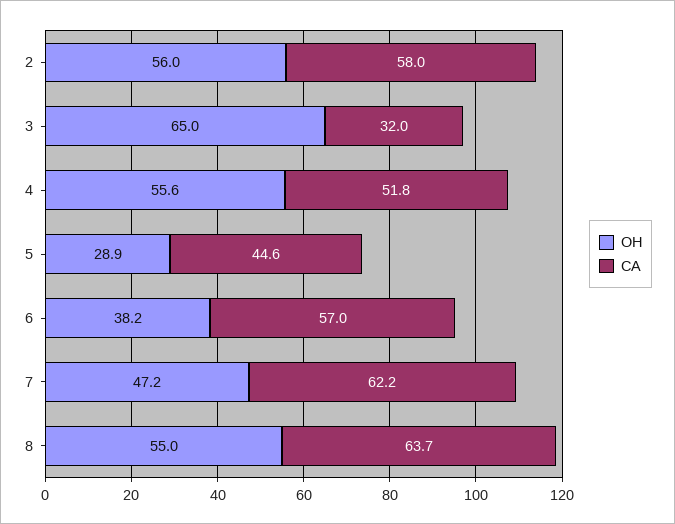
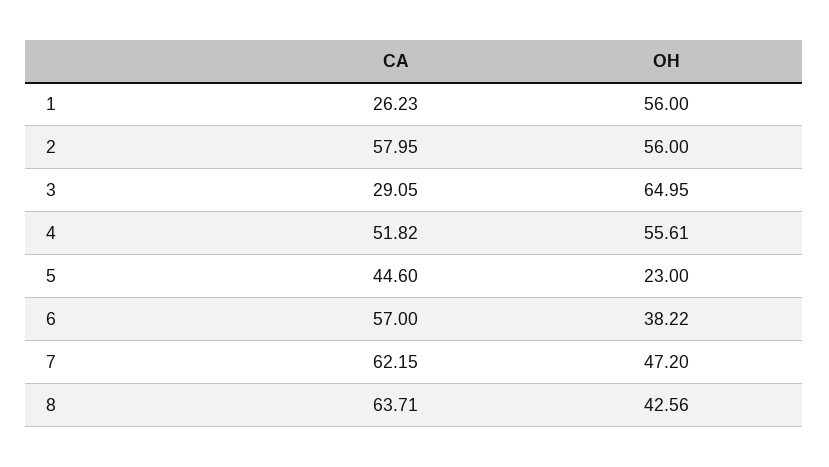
CA, 3: 32 -> 29.05
OH, 5: 28.9 -> 23
OH, 8: 55 -> 42.56
CA, 1: none -> 26.23
OH, 1: none -> 56

